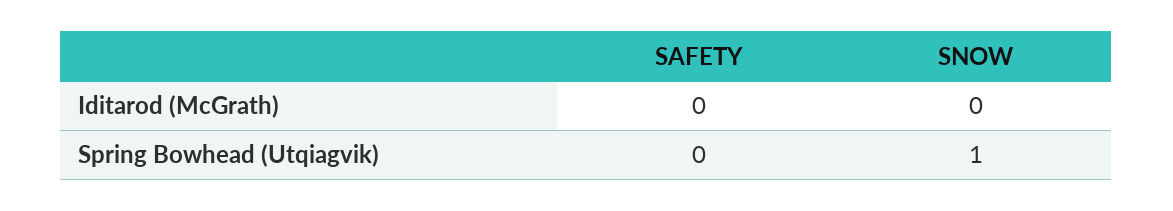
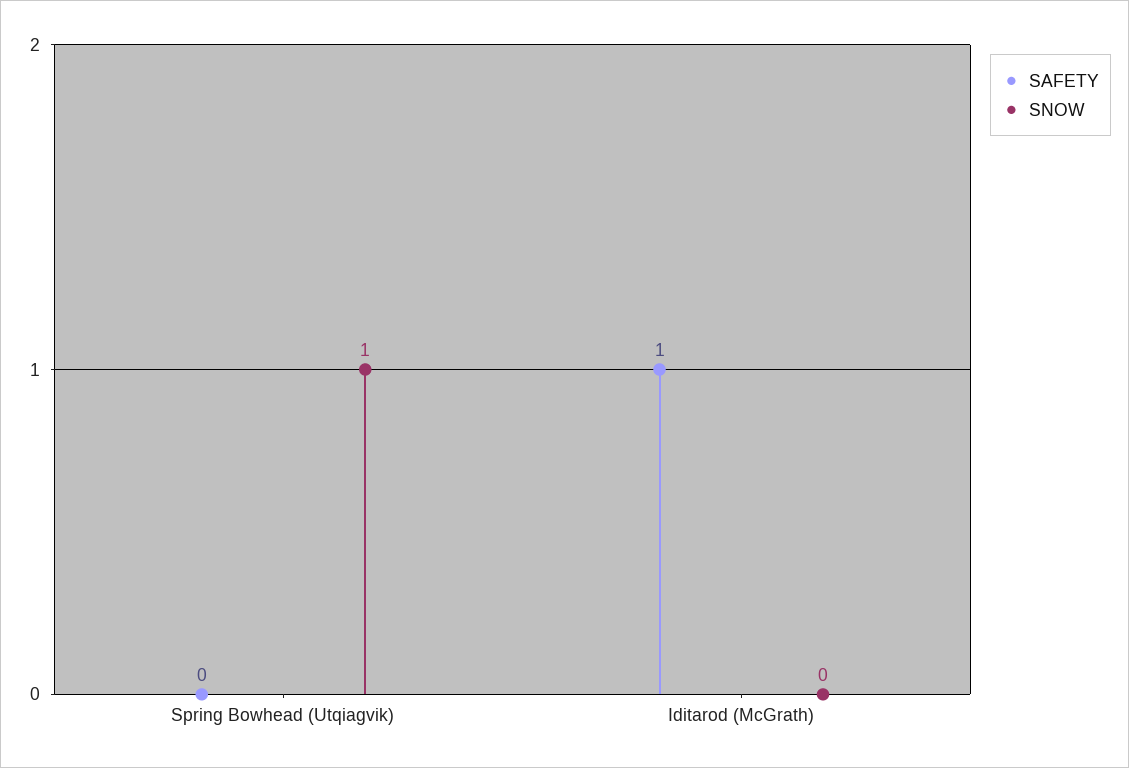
SAFETY, Iditarod (McGrath): 0 -> 1

